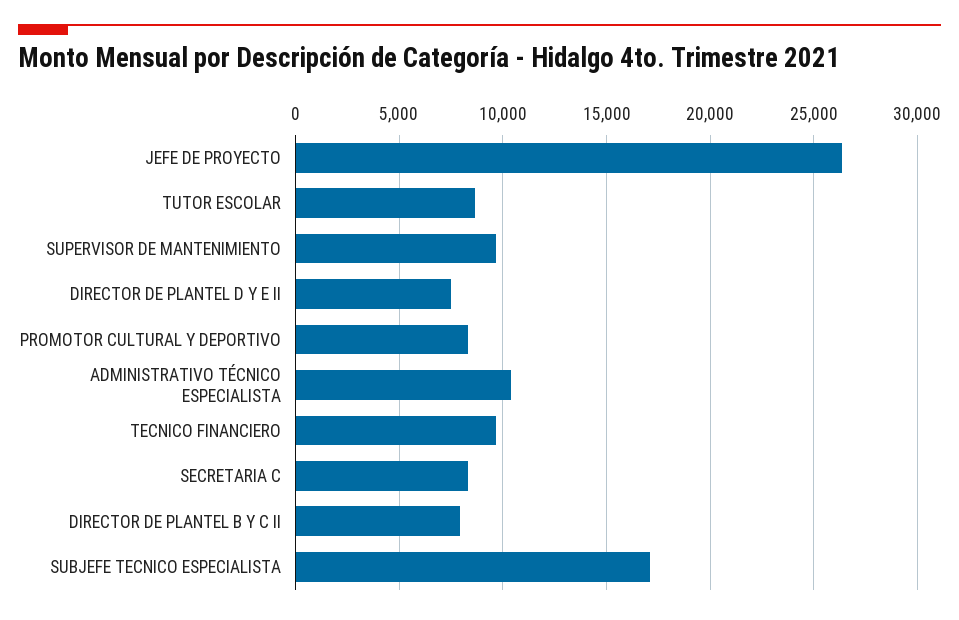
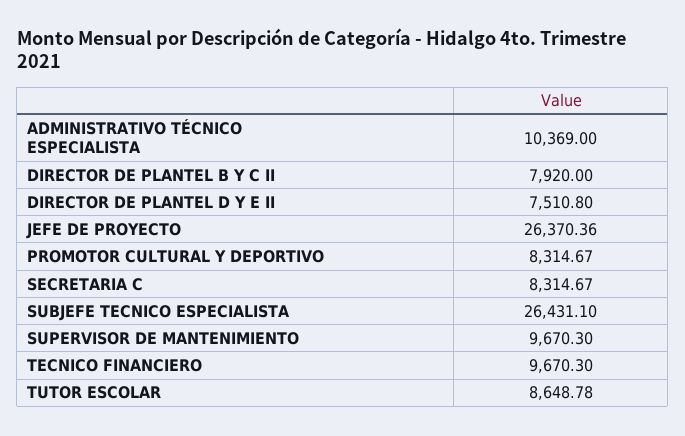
SUBJEFE TECNICO ESPECIALISTA: 17000 -> 26431.1

